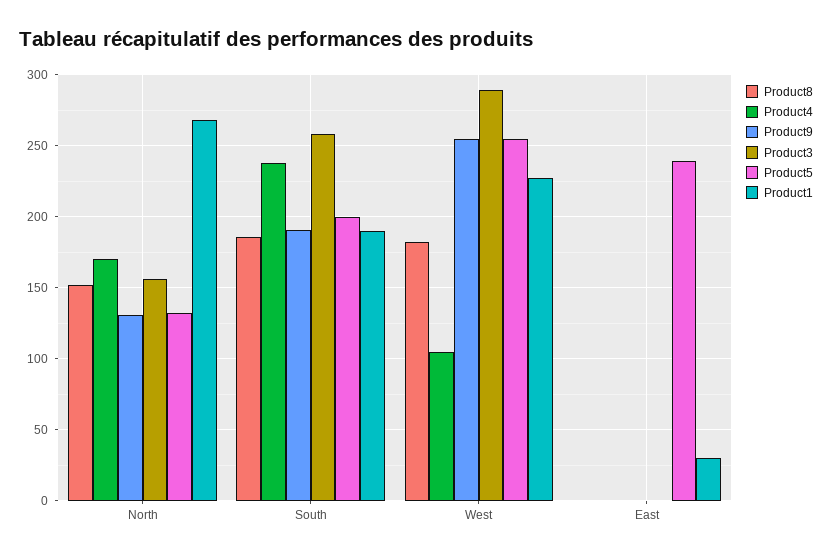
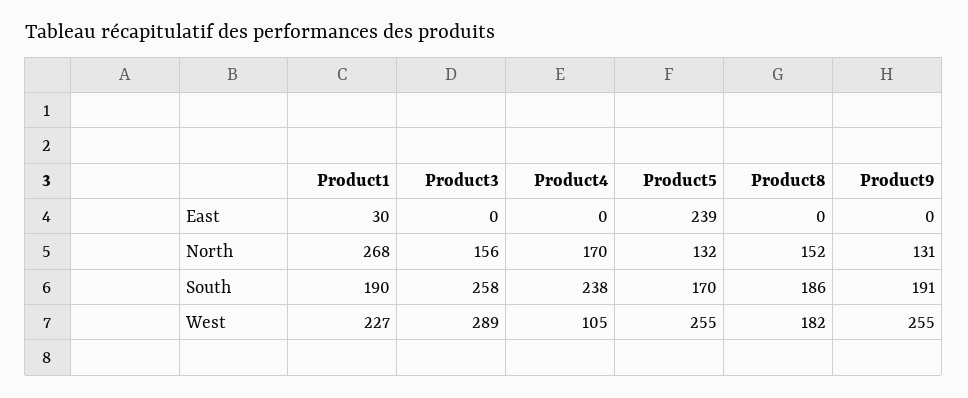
Product5, South: 200 -> 170

